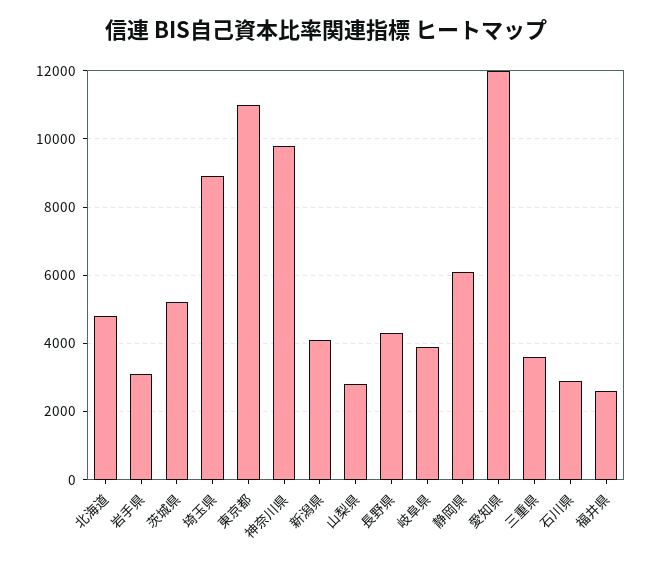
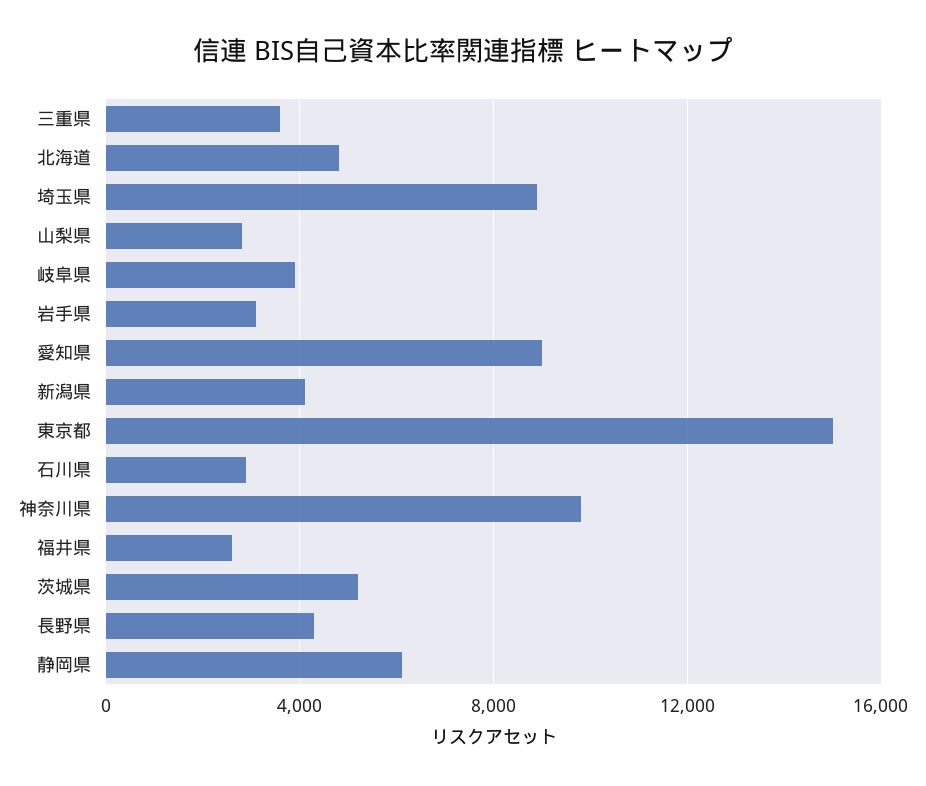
東京都: 11000 -> 15000
愛知県: 12000 -> 9000

